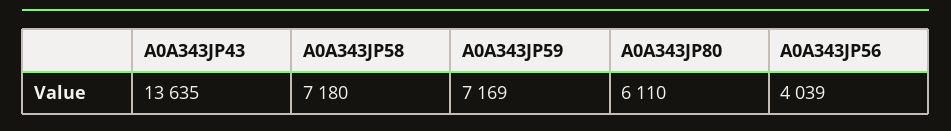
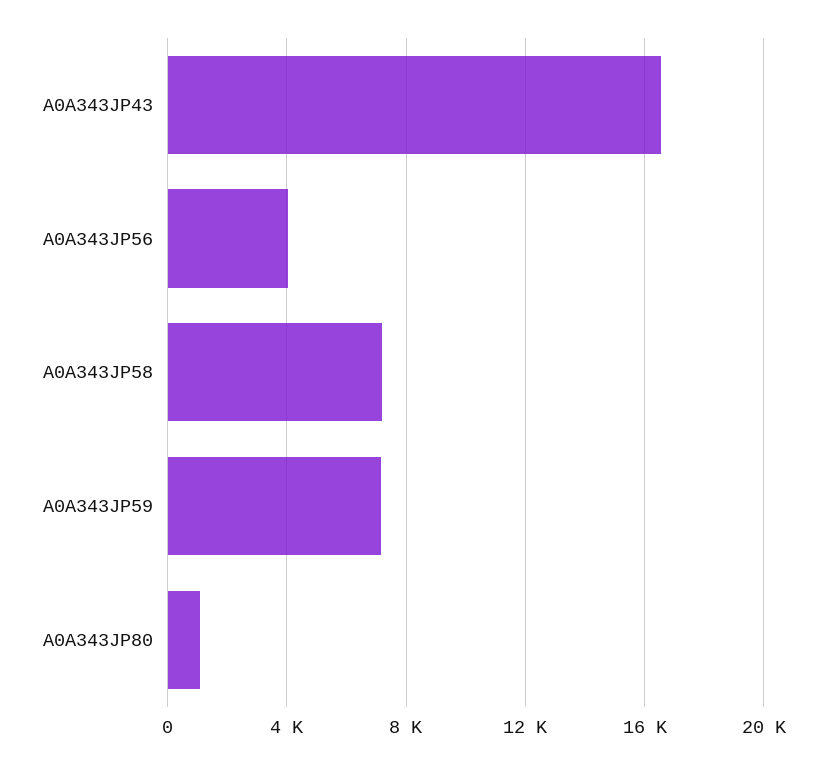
A0A343JP43: 13635 -> 16500
A0A343JP80: 6110 -> 1000

